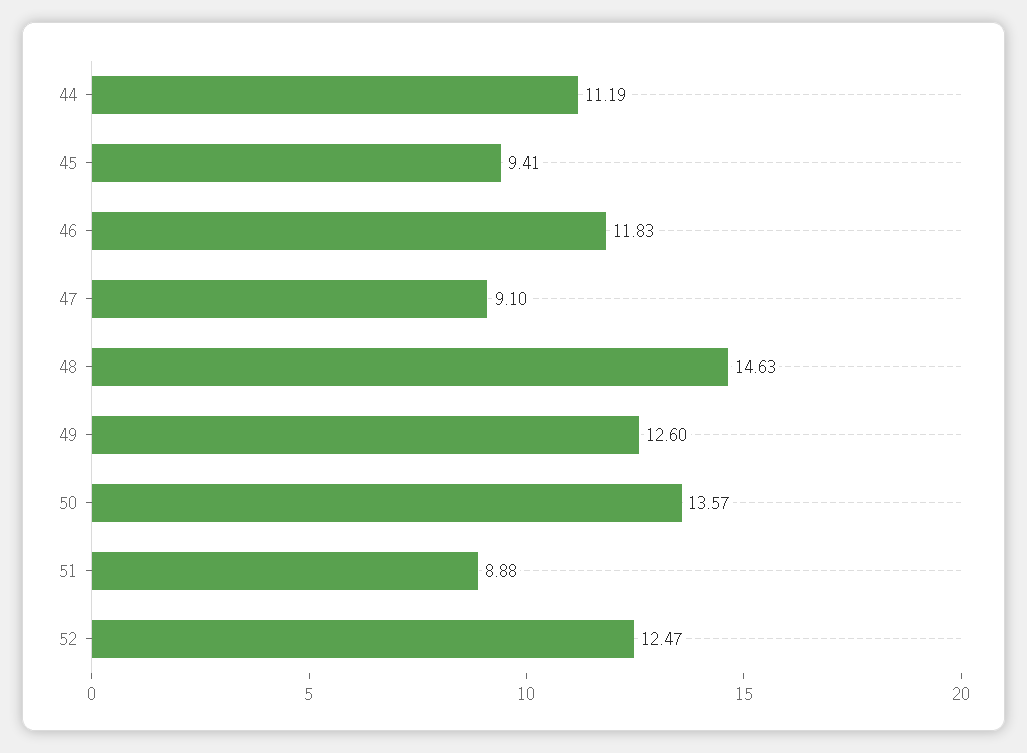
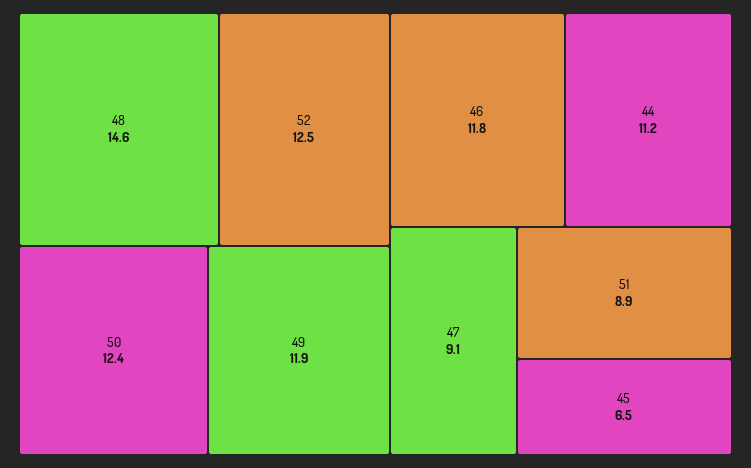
45: 9.41 -> 6.5
49: 12.6 -> 11.9
50: 13.57 -> 12.4

